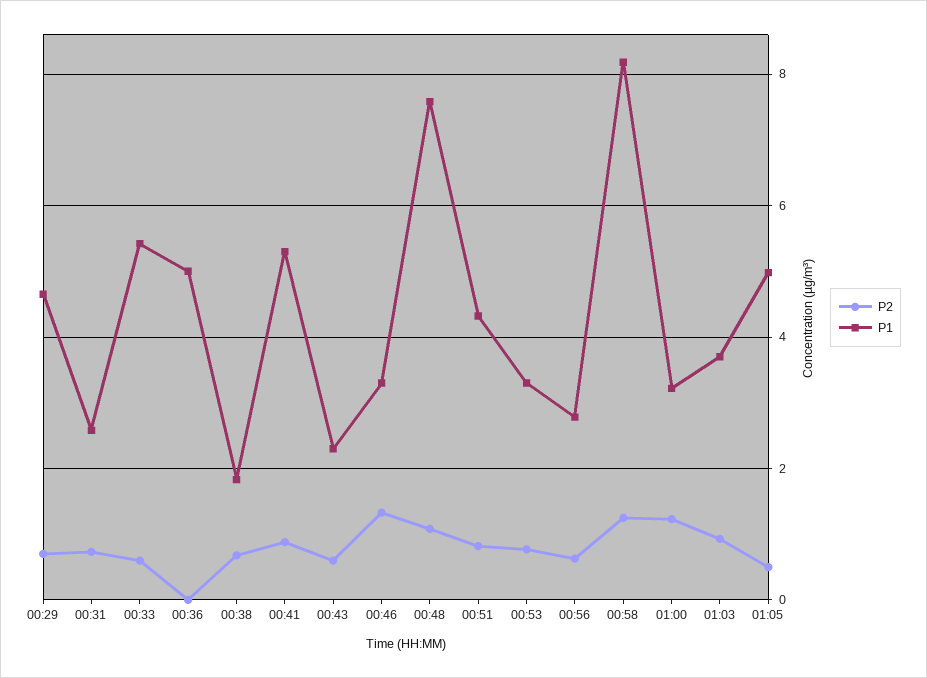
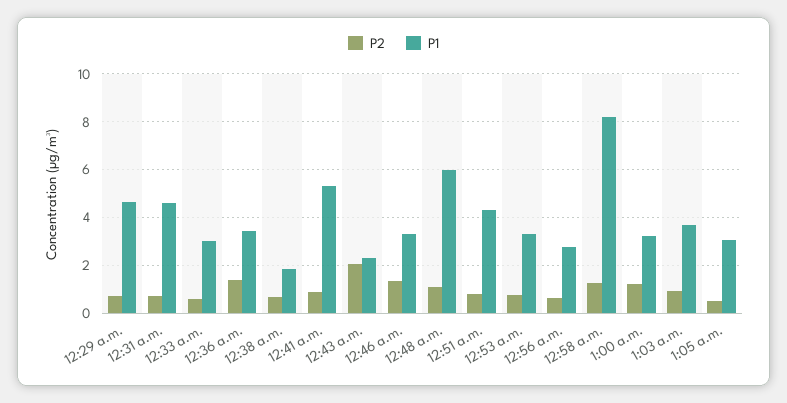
P1, 00:31: 2.6 -> 4.5
P1, 00:33: 5.4 -> 3
P2, 00:36: 0 -> 1.5
P1, 00:36: 5 -> 3.5
P2, 00:43: 0.6 -> 2
P1, 00:48: 7.6 -> 6
P1, 01:05: 5 -> 3

